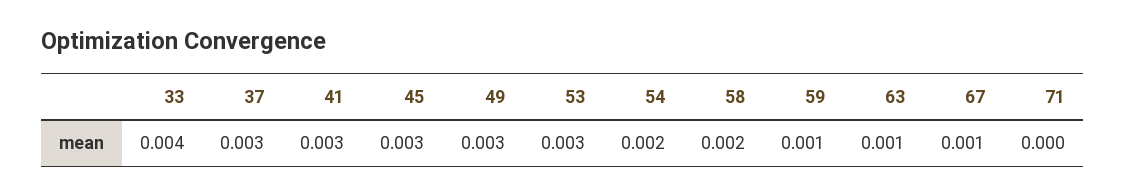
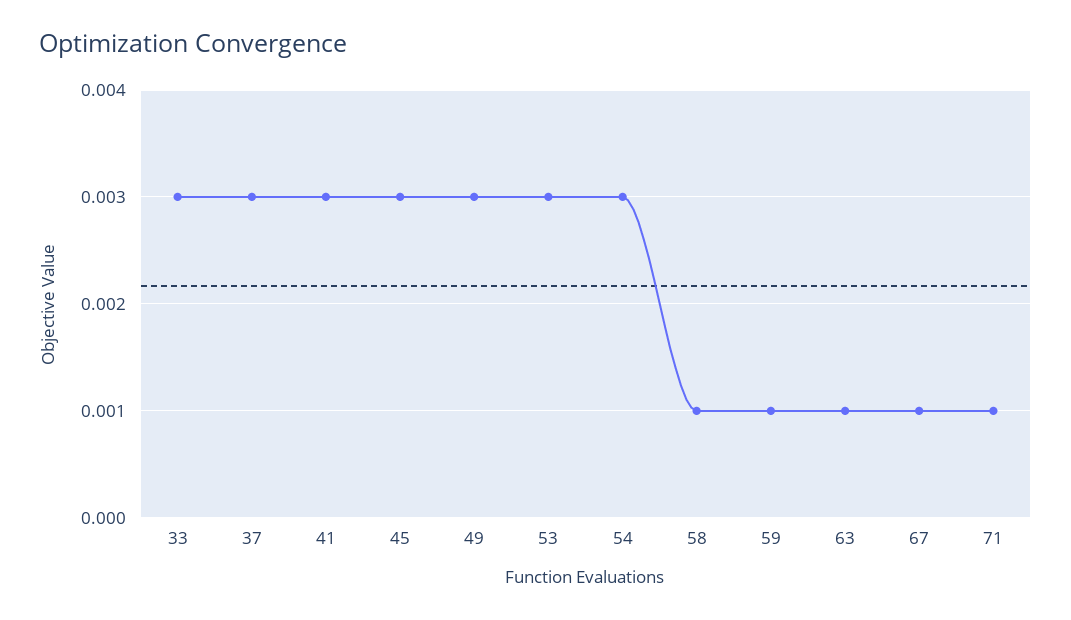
33: 0.004 -> 0.003
54: 0.002 -> 0.003
58: 0.002 -> 0.001
71: 0 -> 0.001

